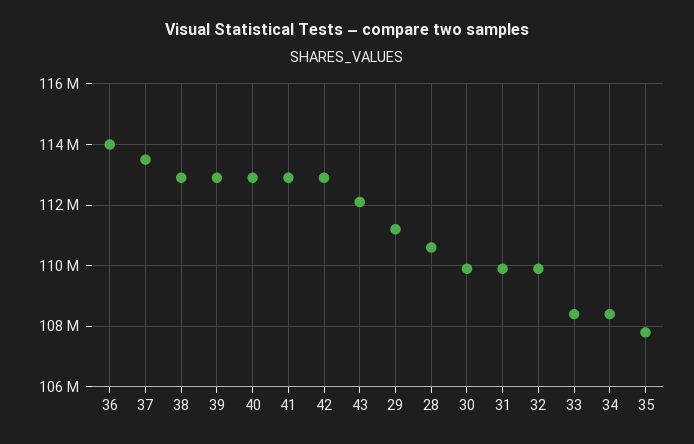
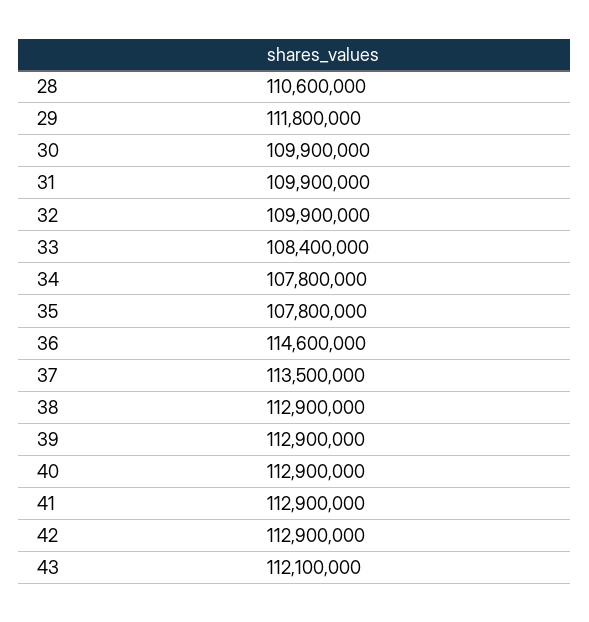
36: 114000000 -> 114600000
29: 111200000 -> 111800000
34: 108400000 -> 107800000

